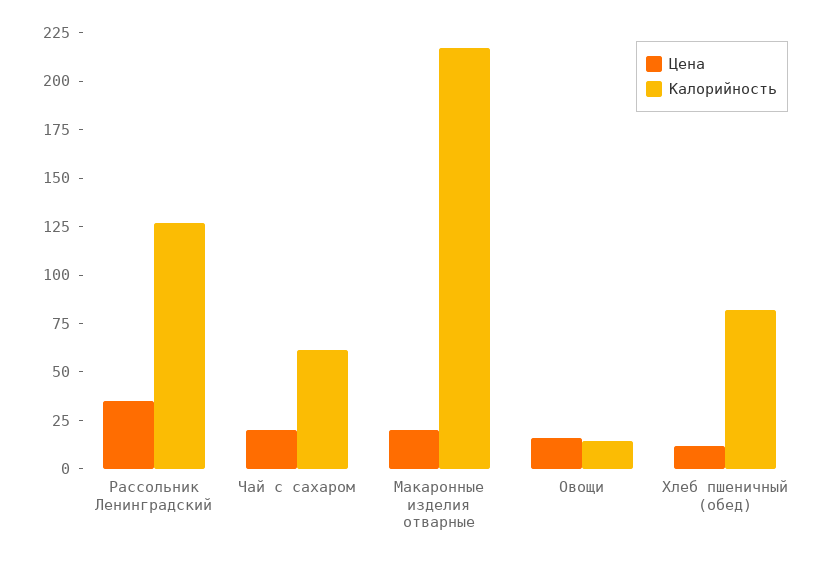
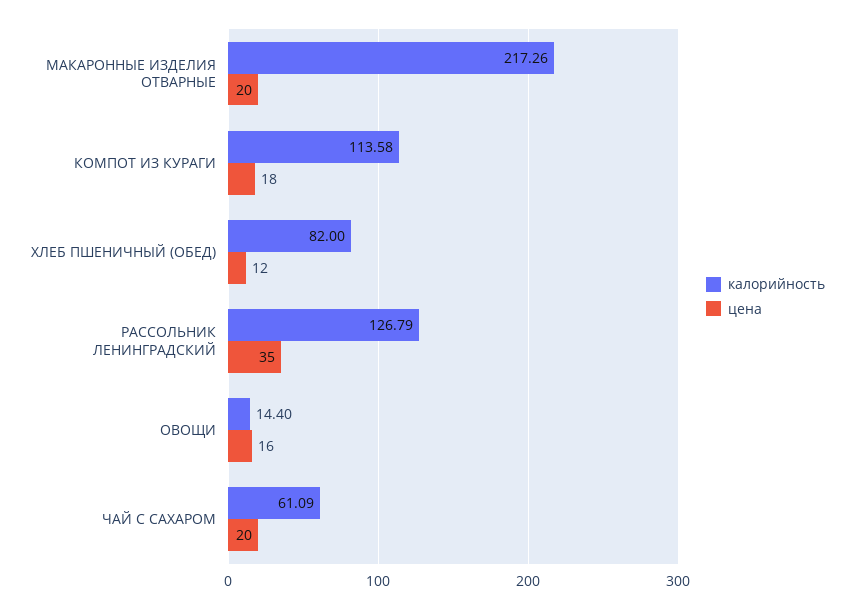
Калорийность, КОМПОТ ИЗ КУРАГИ: none -> 113.58
Цена, КОМПОТ ИЗ КУРАГИ: none -> 18

